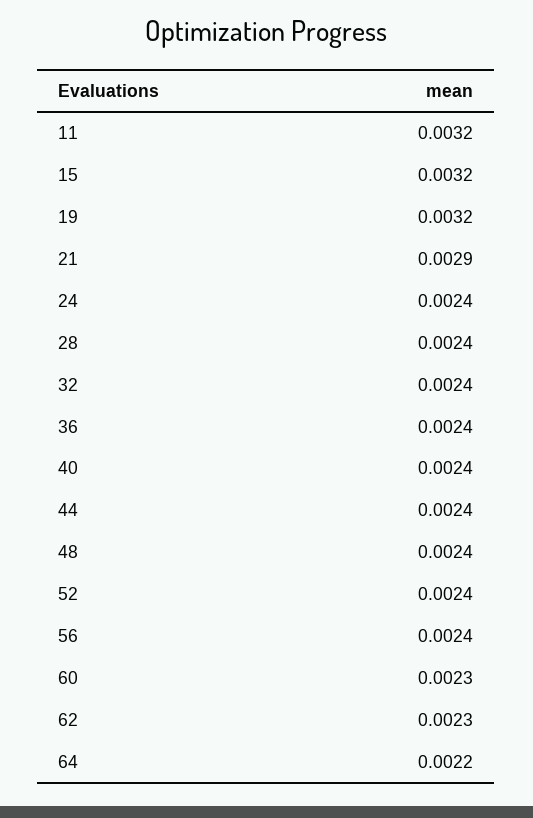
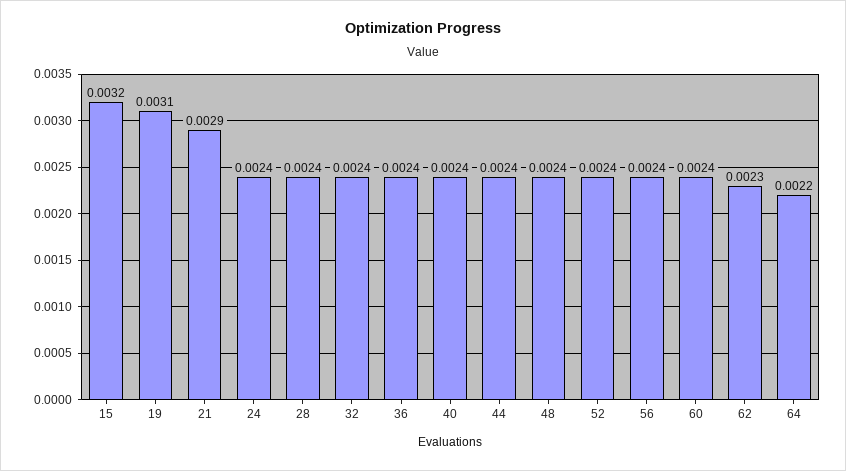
11: 0.0032 -> none
19: 0.0032 -> 0.0031
60: 0.0023 -> 0.0024

